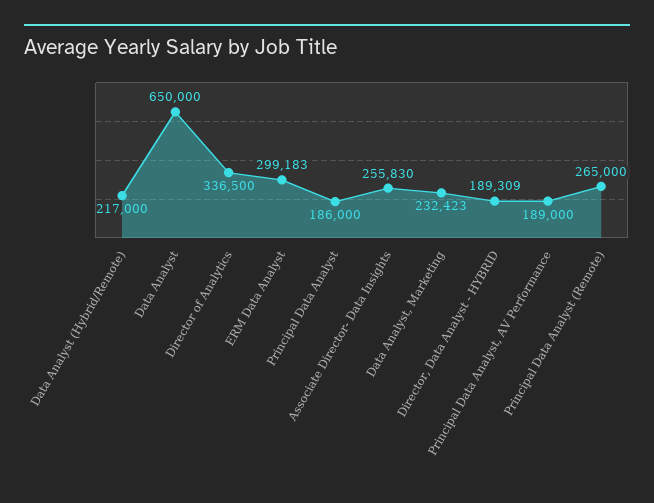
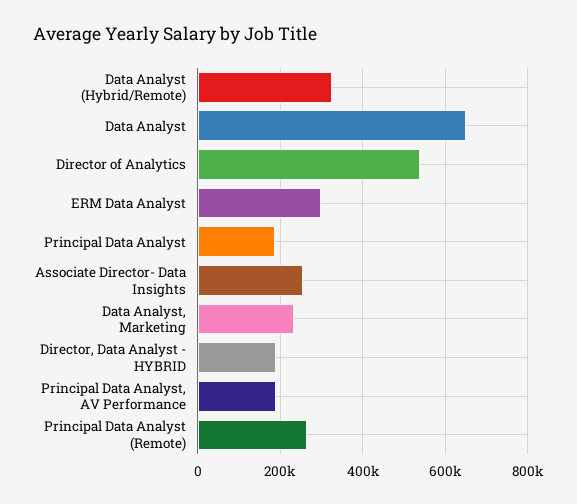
Data Analyst (Hybrid/Remote): 217000 -> 320000
Director of Analytics: 336500 -> 540000

